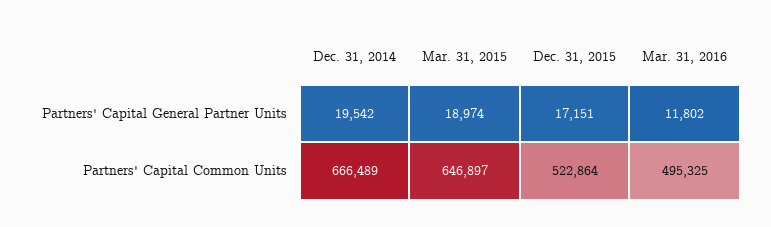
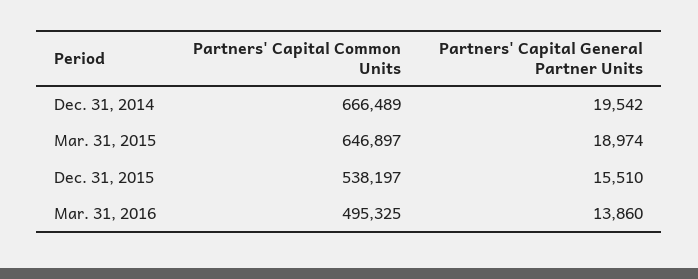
Dec. 31, 2015, Partners' Capital General Partner Units: 17151 -> 15510
Mar. 31, 2016, Partners' Capital General Partner Units: 11802 -> 13860
Dec. 31, 2015, Partners' Capital Common Units: 522864 -> 538197

